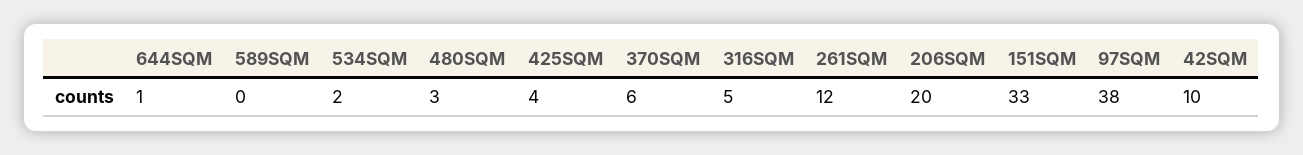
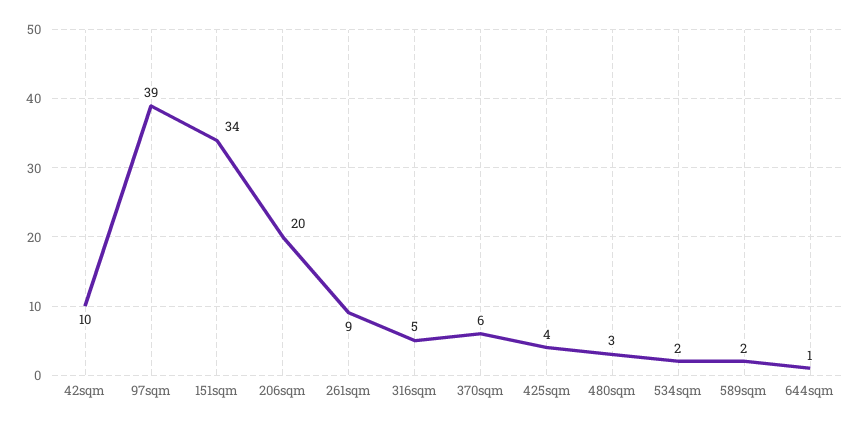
589SQM: 0 -> 2
261SQM: 12 -> 9
151SQM: 33 -> 34
97SQM: 38 -> 39

